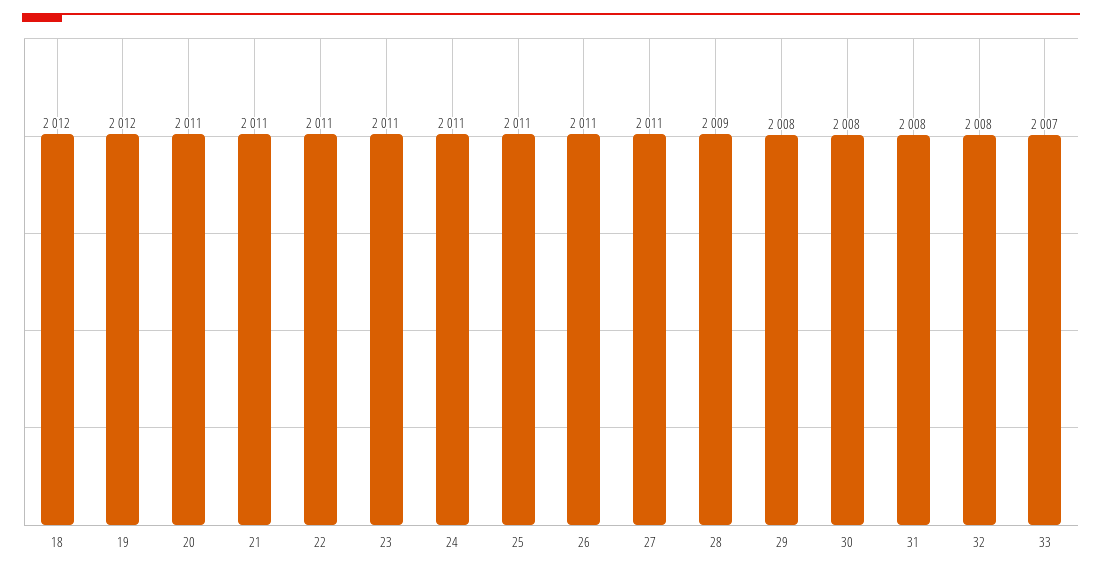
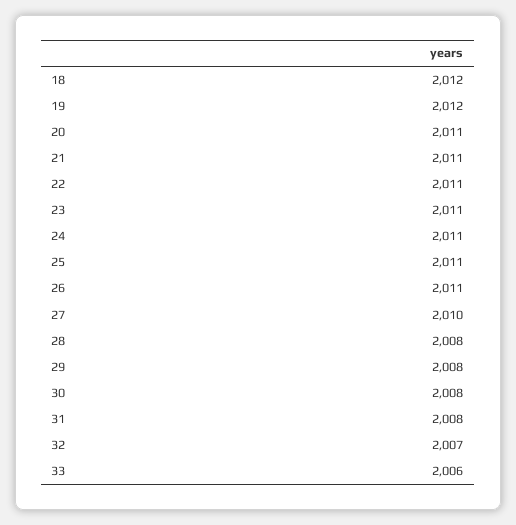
27: 2011 -> 2010
28: 2009 -> 2008
32: 2008 -> 2007
33: 2007 -> 2006

